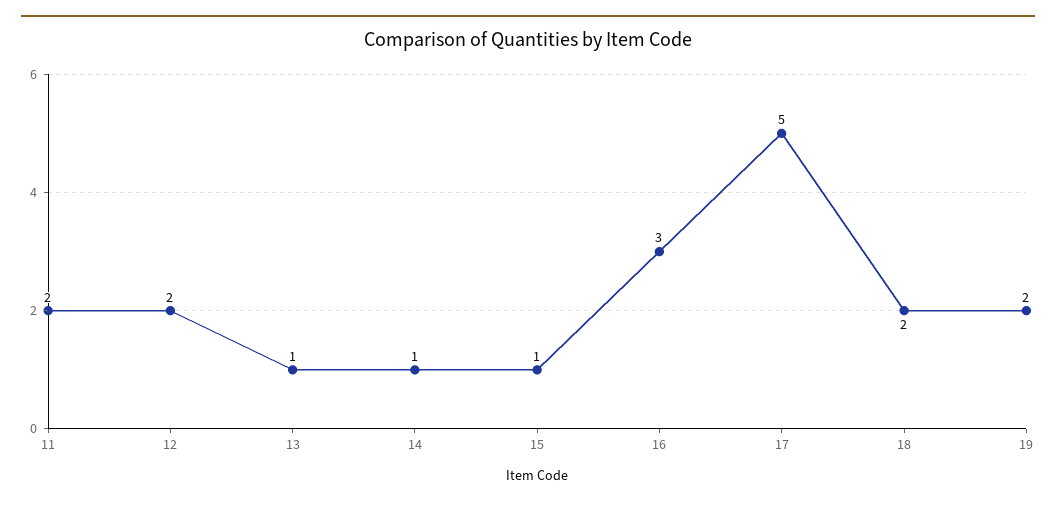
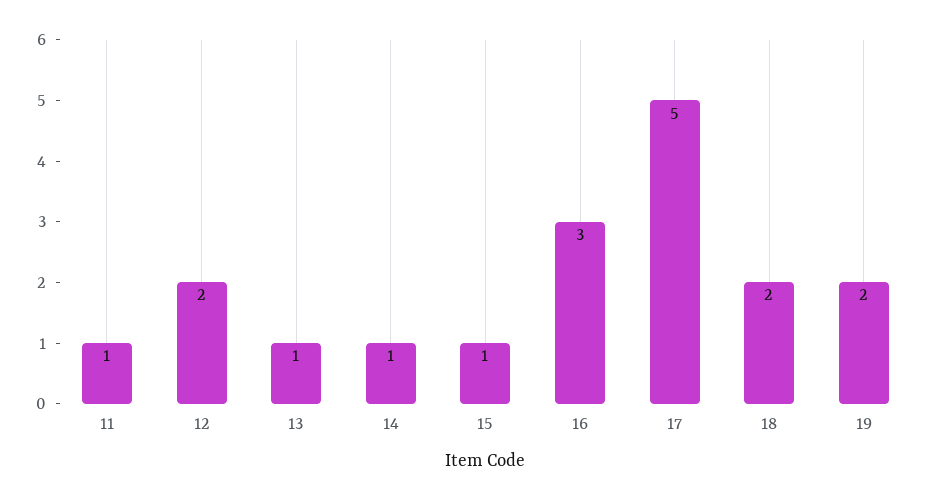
11: 2 -> 1

